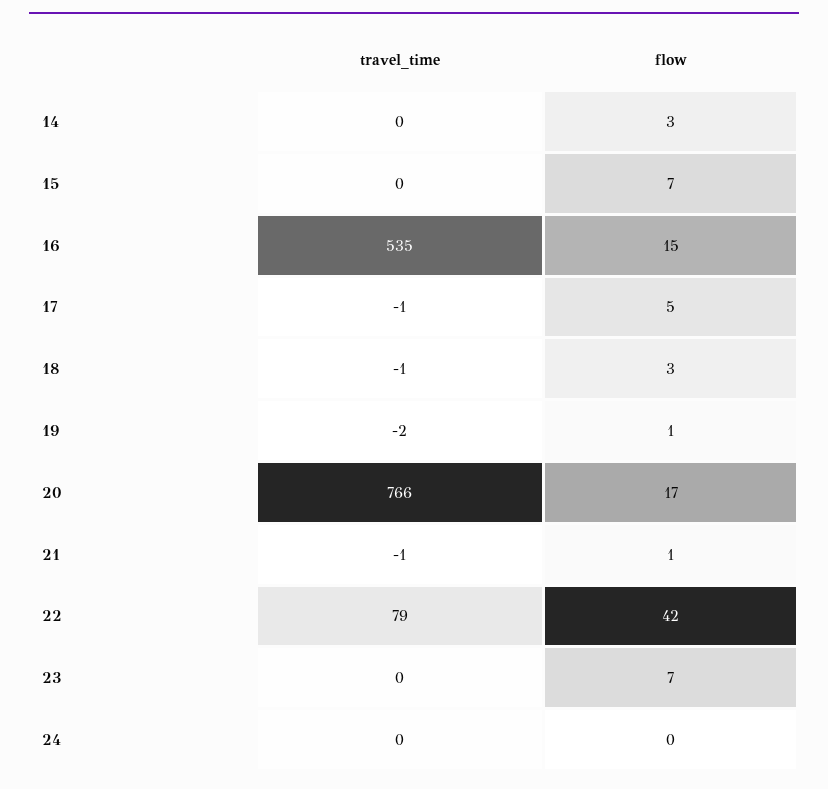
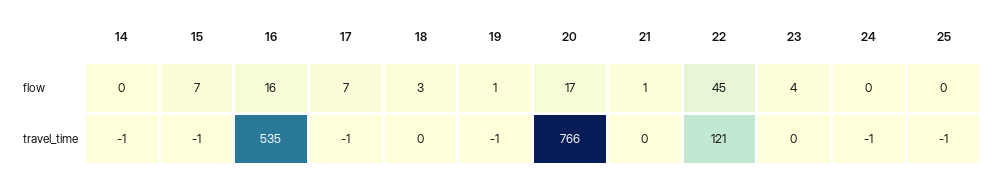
travel_time, 14: 0 -> -1
flow, 14: 3 -> 0
travel_time, 15: 0 -> -1
flow, 16: 15 -> 16
flow, 17: 5 -> 7
travel_time, 18: -1 -> 0
travel_time, 19: -2 -> -1
travel_time, 21: -1 -> 0
travel_time, 22: 79 -> 121
flow, 22: 42 -> 45
flow, 23: 7 -> 4
travel_time, 24: 0 -> -1
flow, 25: none -> 0
travel_time, 25: none -> -1

